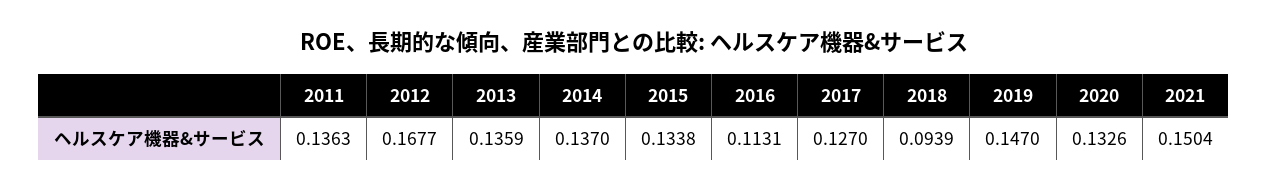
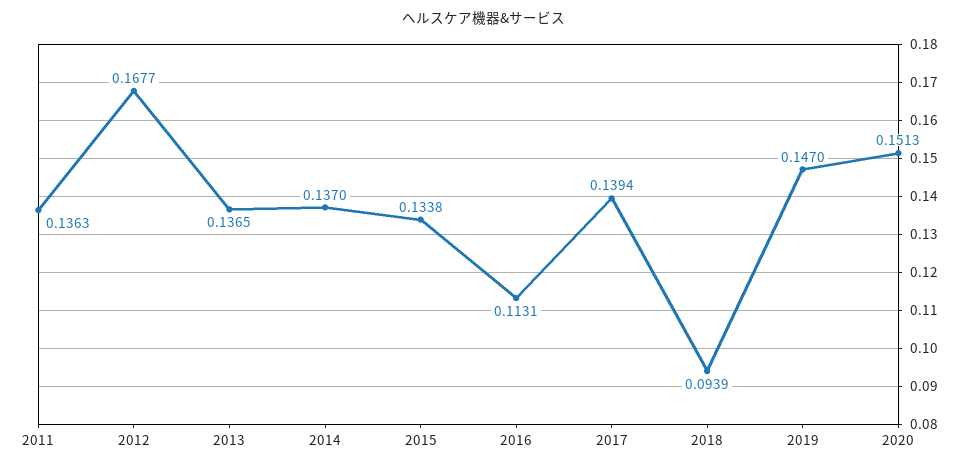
2013: 0.1359 -> 0.1365
2017: 0.127 -> 0.1394
2020: 0.1326 -> 0.1513
2021: 0.1504 -> none

